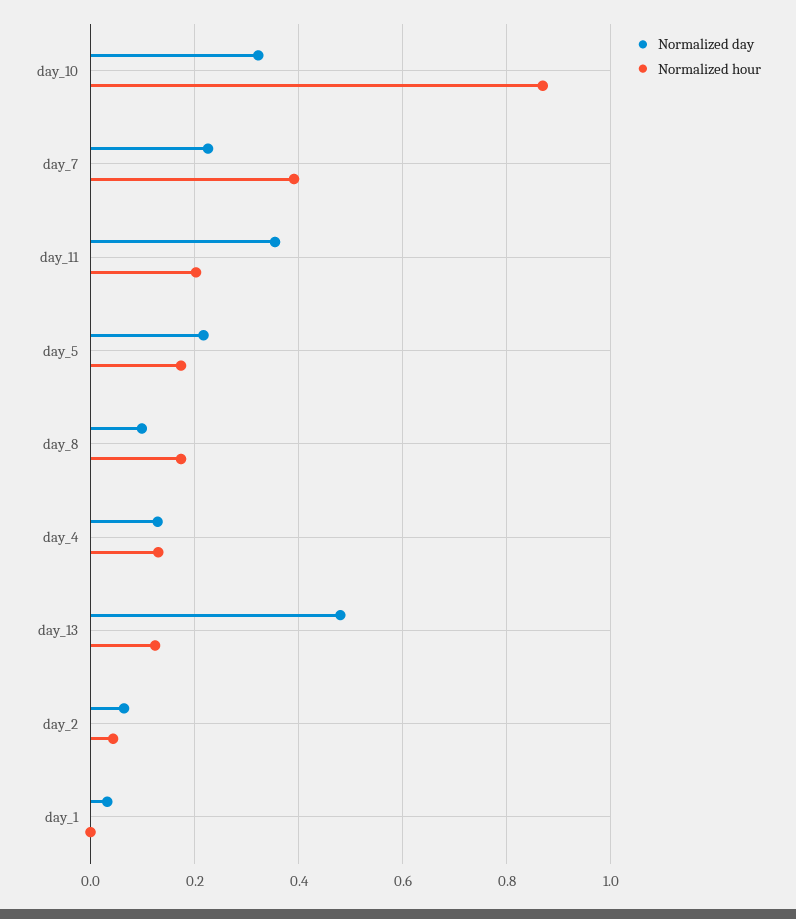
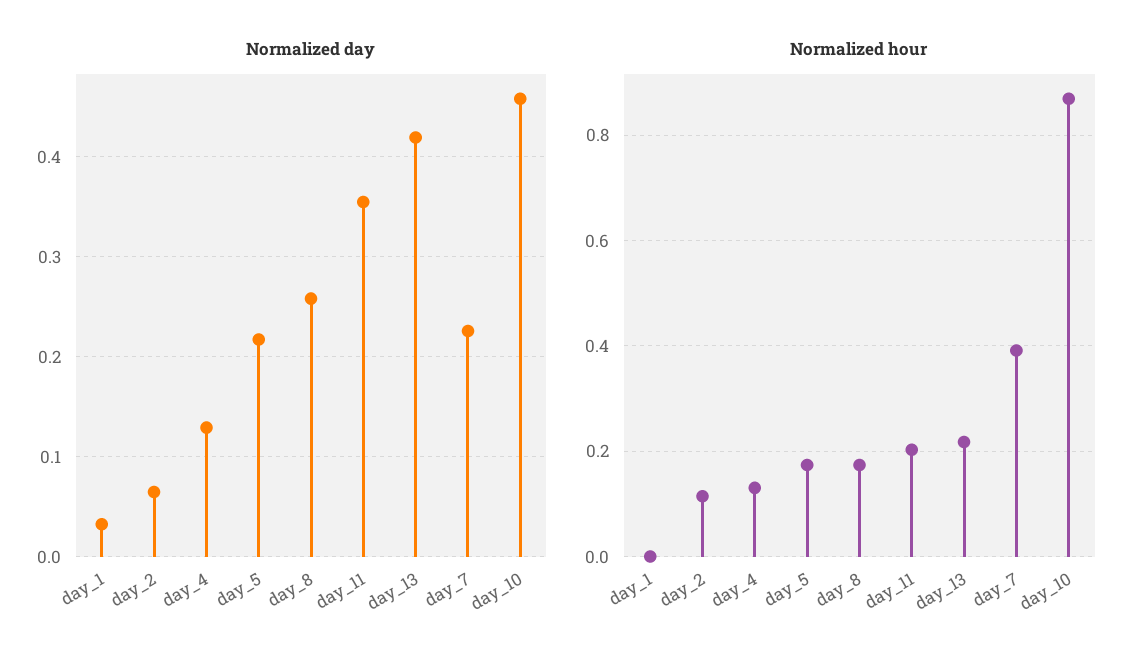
Normalized day, day_10: 0.32 -> 0.46
Normalized day, day_8: 0.1 -> 0.26
Normalized day, day_13: 0.48 -> 0.42
Normalized hour, day_13: 0.12 -> 0.22
Normalized hour, day_2: 0.04 -> 0.12

